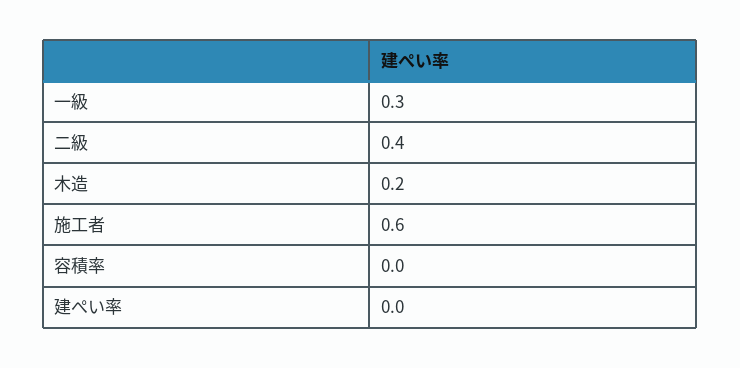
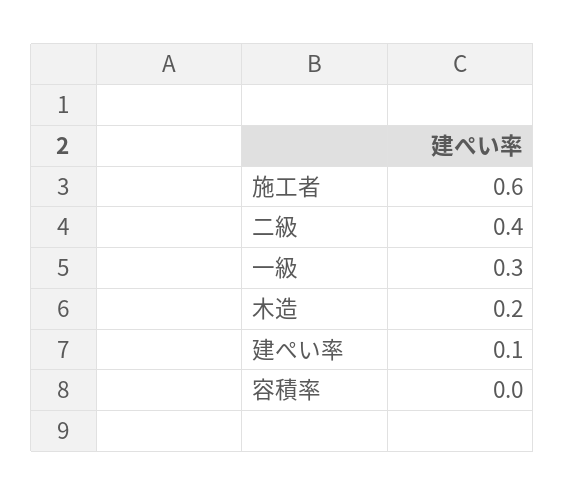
建ぺい率: 0 -> 0.1

